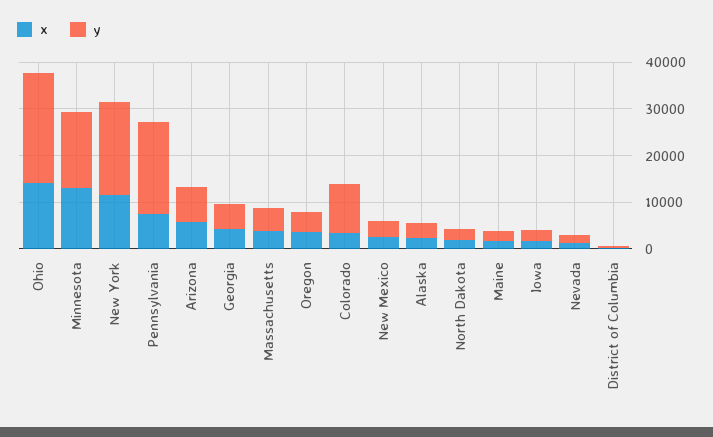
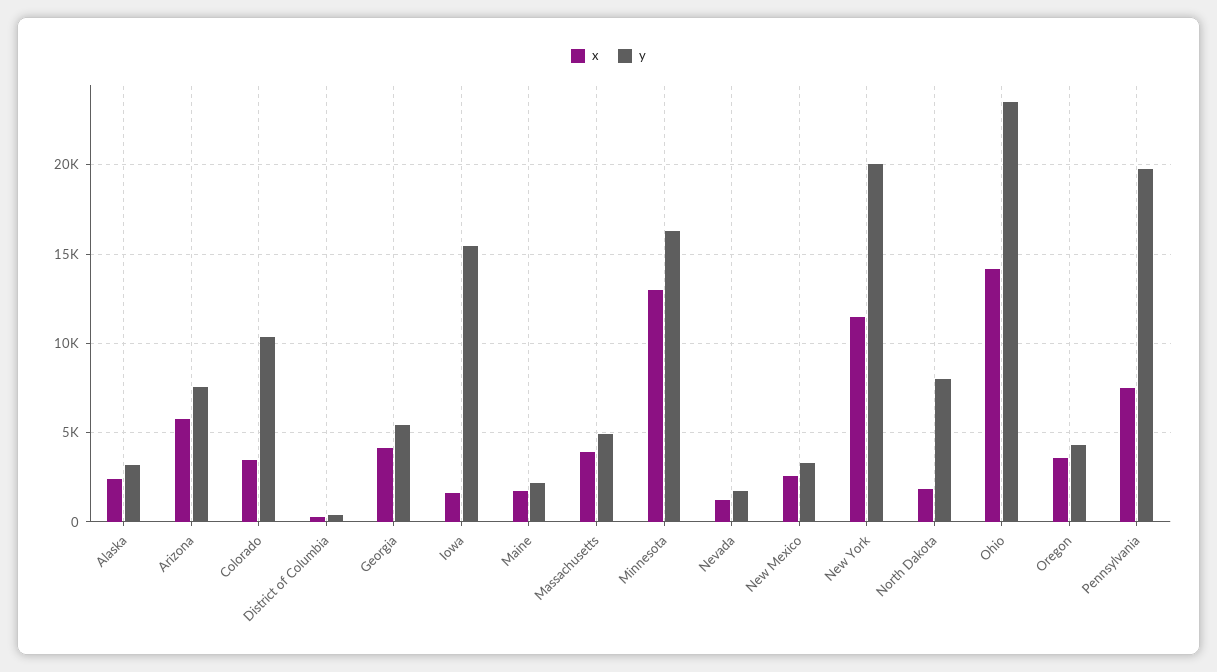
y, North Dakota: 2000 -> 8000
y, Iowa: 2000 -> 15500

